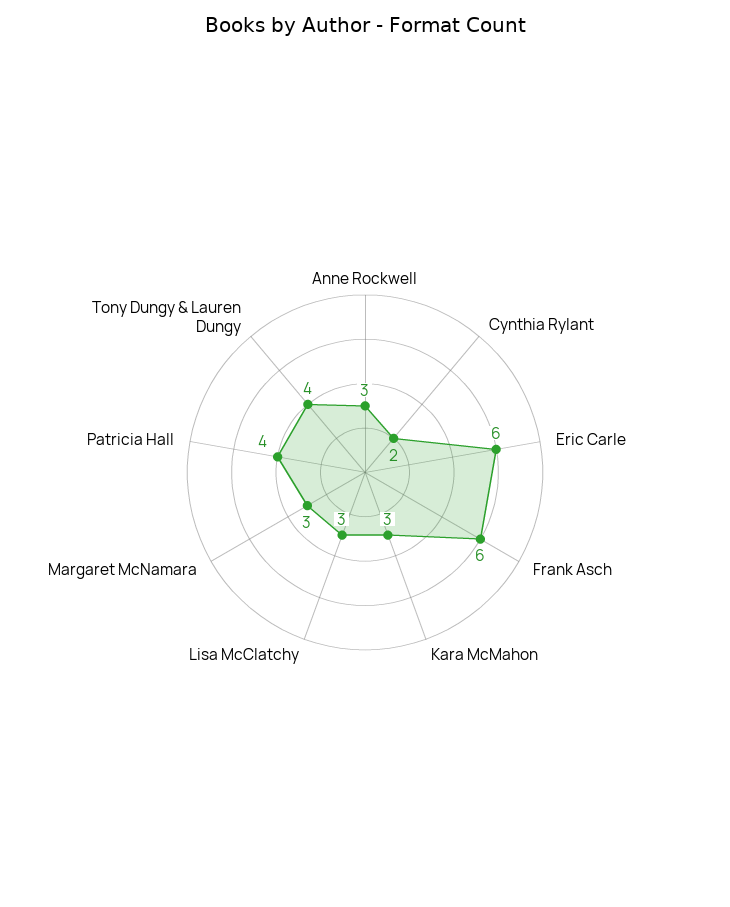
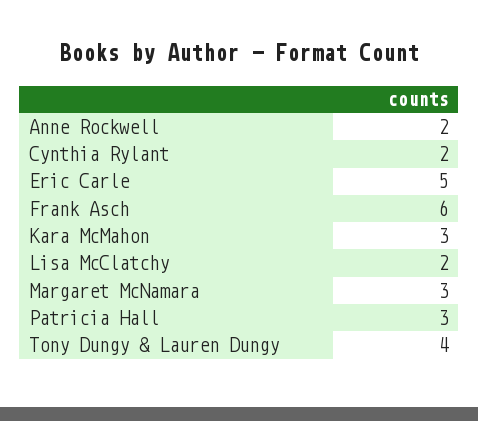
Anne Rockwell: 3 -> 2
Eric Carle: 6 -> 5
Lisa McClatchy: 3 -> 2
Patricia Hall: 4 -> 3

